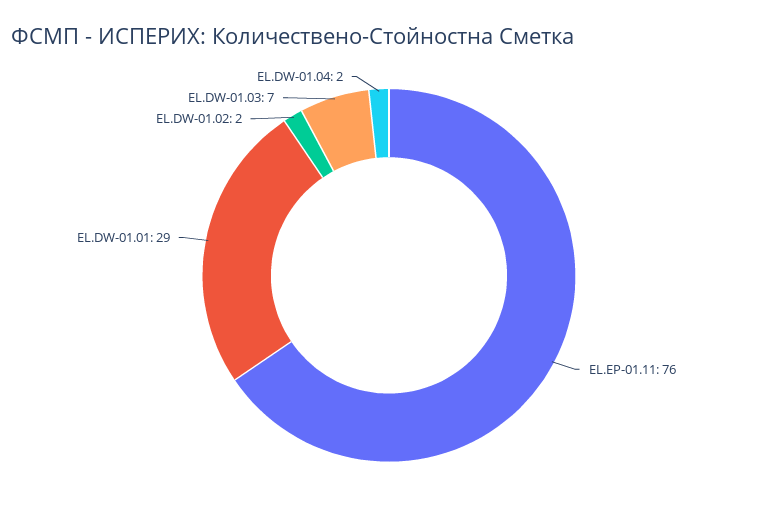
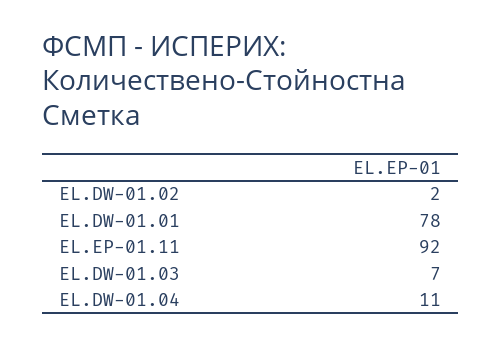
EL.EP-01.11: 76 -> 92
ЕL.DW-01.01: 29 -> 78
ЕL.DW-01.04: 2 -> 11

